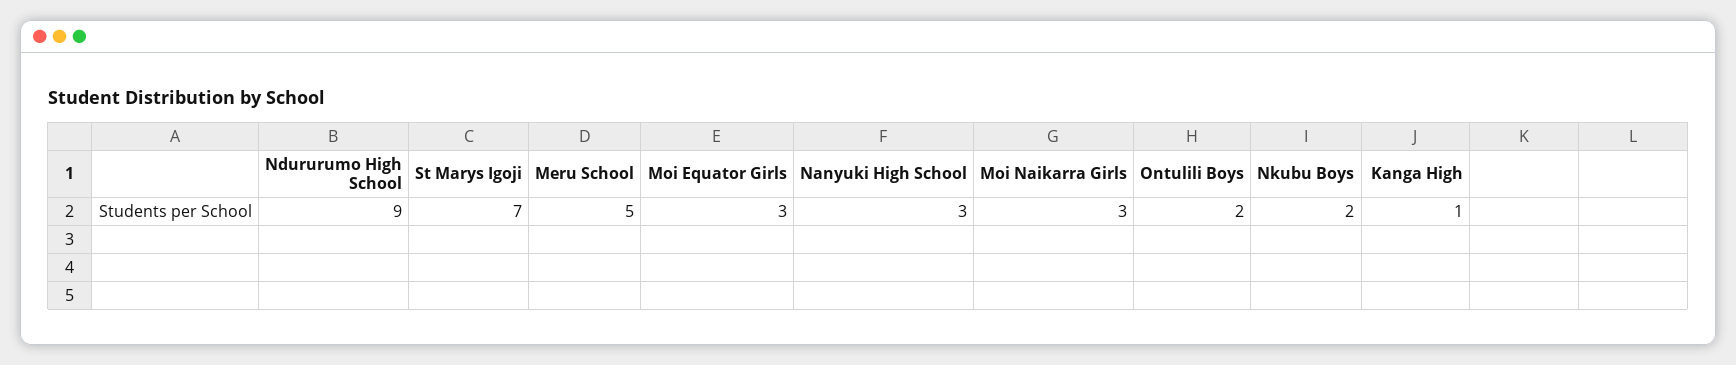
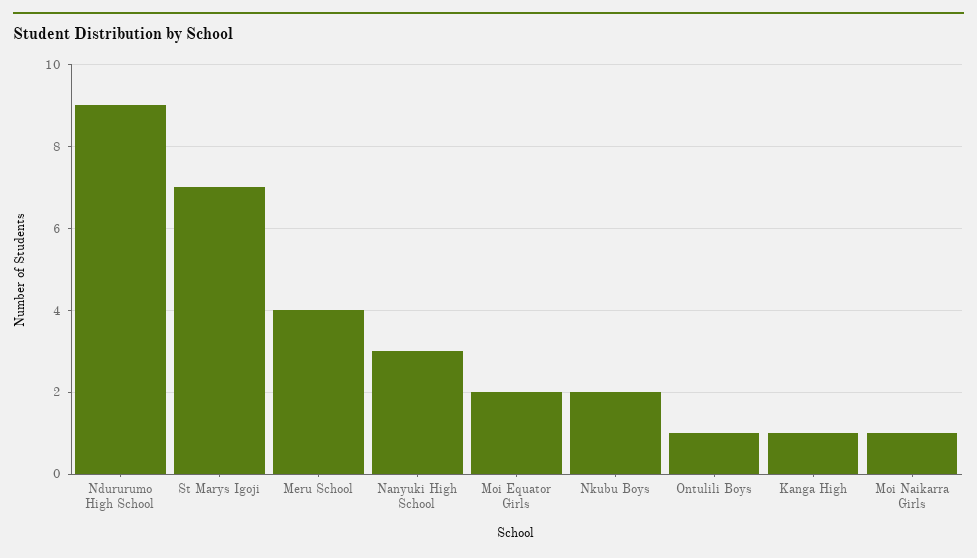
Meru School: 5 -> 4
Moi Equator Girls: 3 -> 2
Moi Naikarra Girls: 3 -> 1
Ontulili Boys: 2 -> 1

